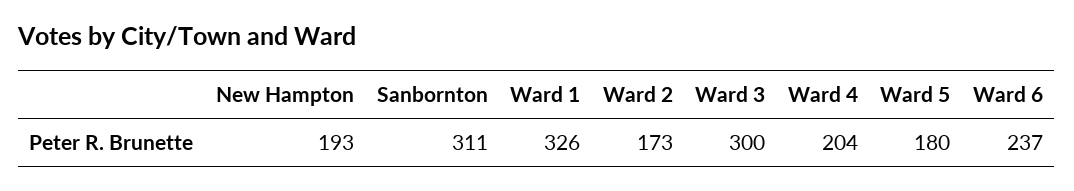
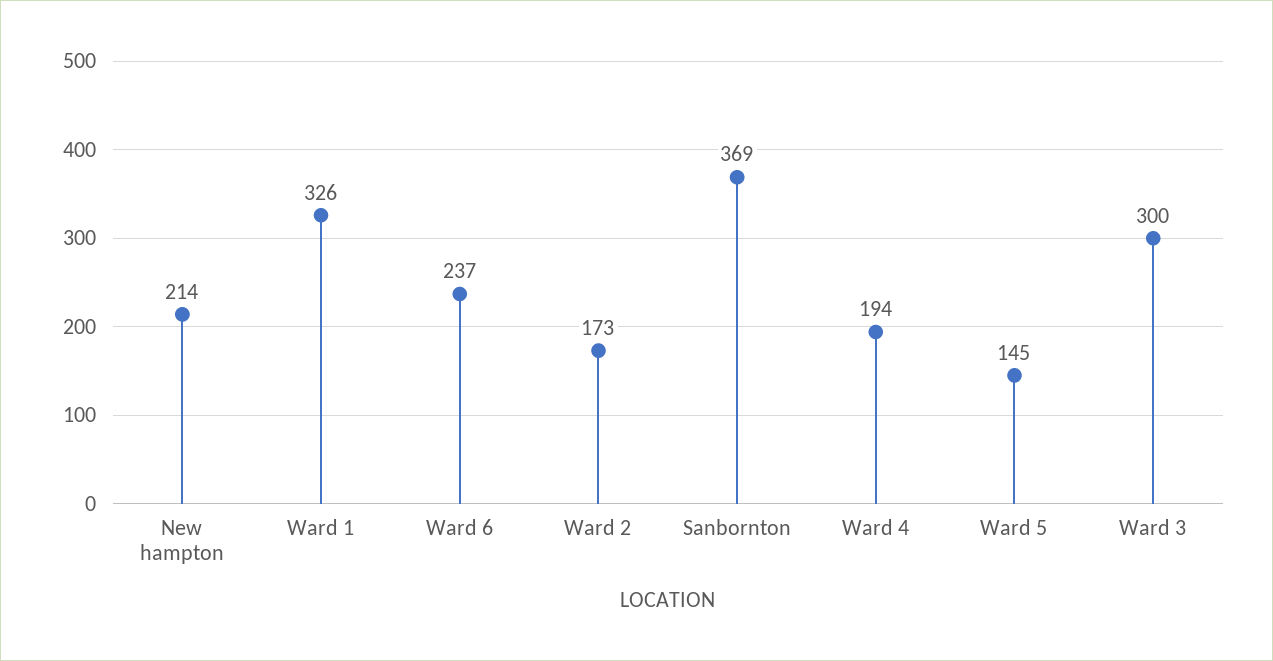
New Hampton: 193 -> 214
Sanbornton: 311 -> 369
Ward 4: 204 -> 194
Ward 5: 180 -> 145

